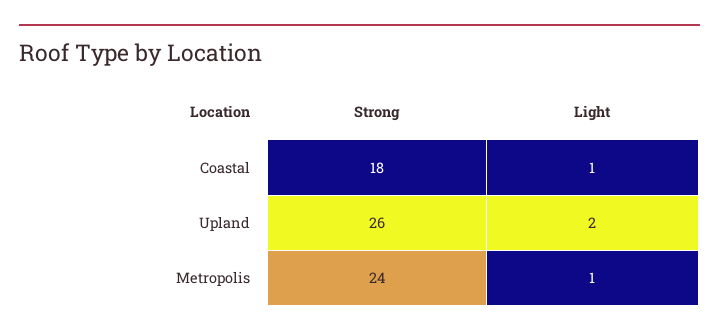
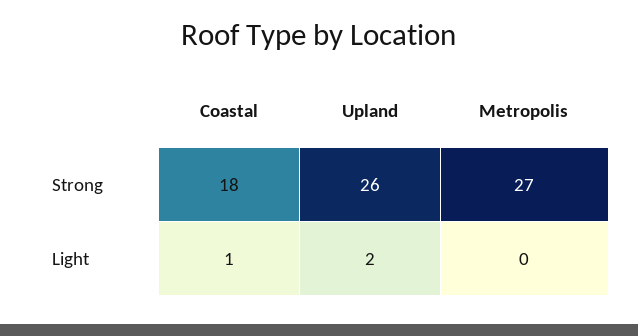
Strong, Metropolis: 24 -> 27
Light, Metropolis: 1 -> 0

